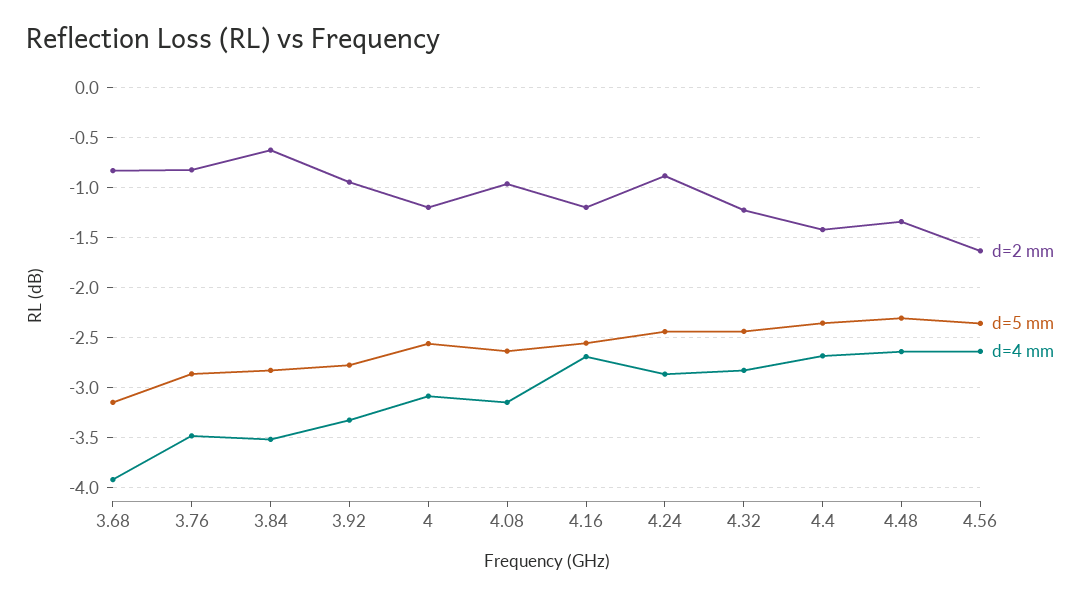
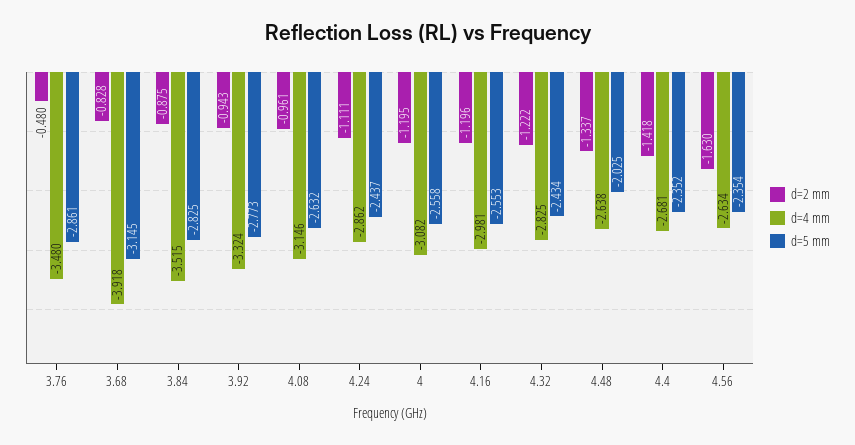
d=2 mm, 3.76: -0.8 -> -0.48
d=2 mm, 3.84: -0.6 -> -0.875
d=4 mm, 4.16: -2.7 -> -2.981
d=2 mm, 4.24: -0.9 -> -1.111
d=5 mm, 4.48: -2.3 -> -2.025

